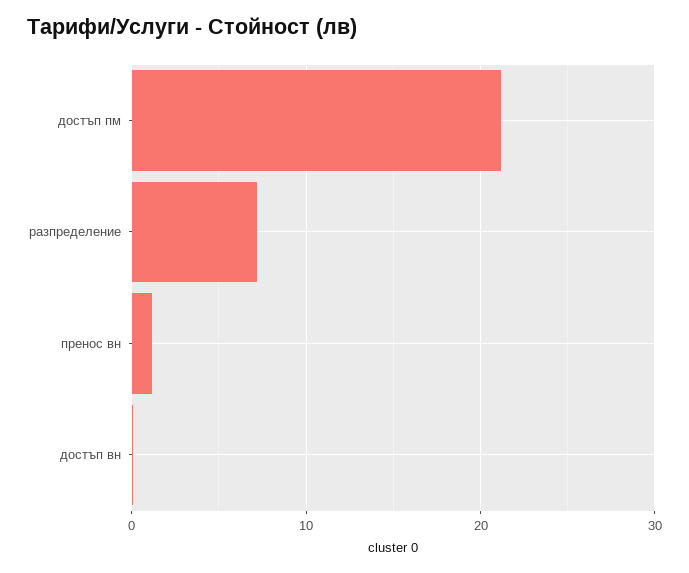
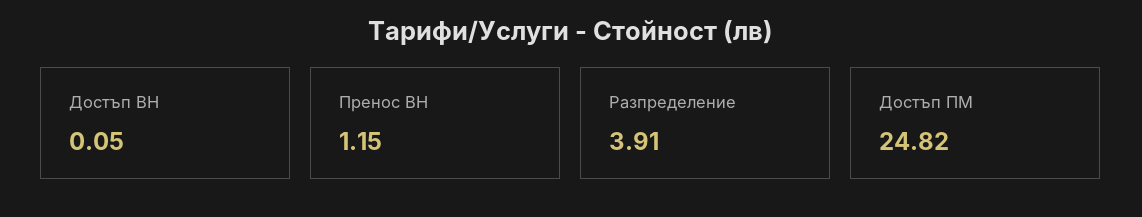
достъп пм: 21 -> 24.82
разпределение: 7 -> 3.91

